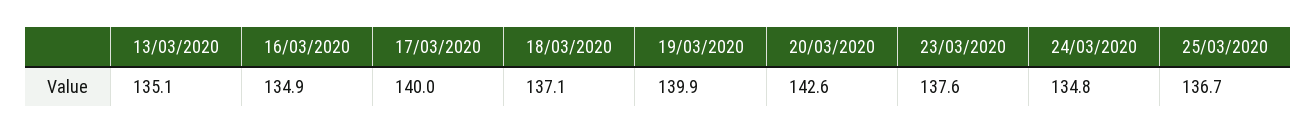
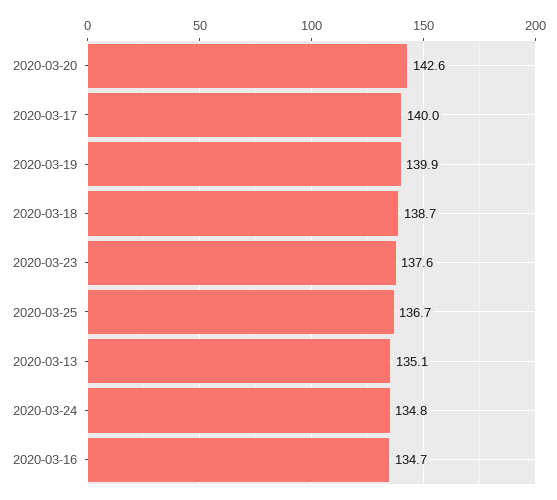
16/03/2020: 134.9 -> 134.7
18/03/2020: 137.1 -> 138.7

